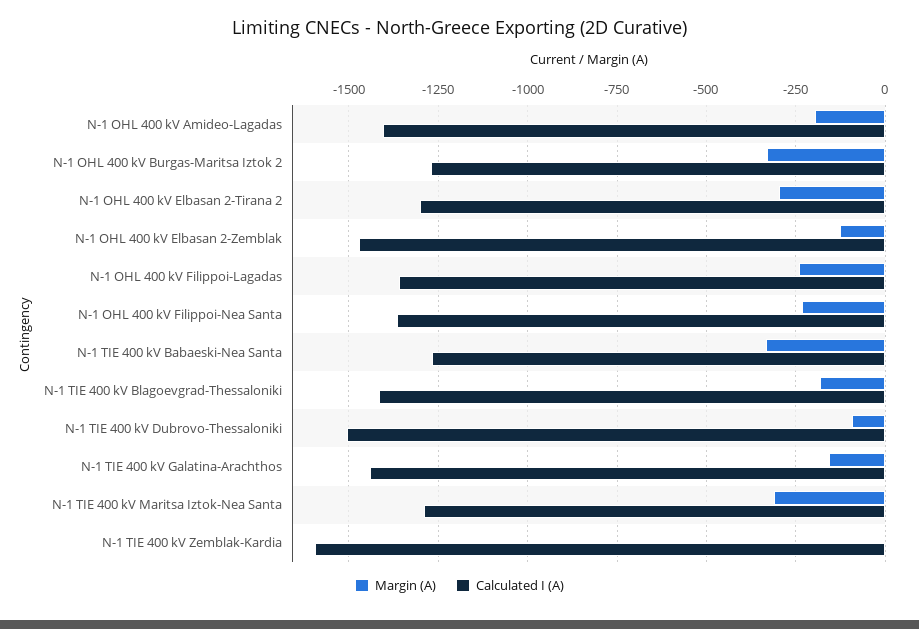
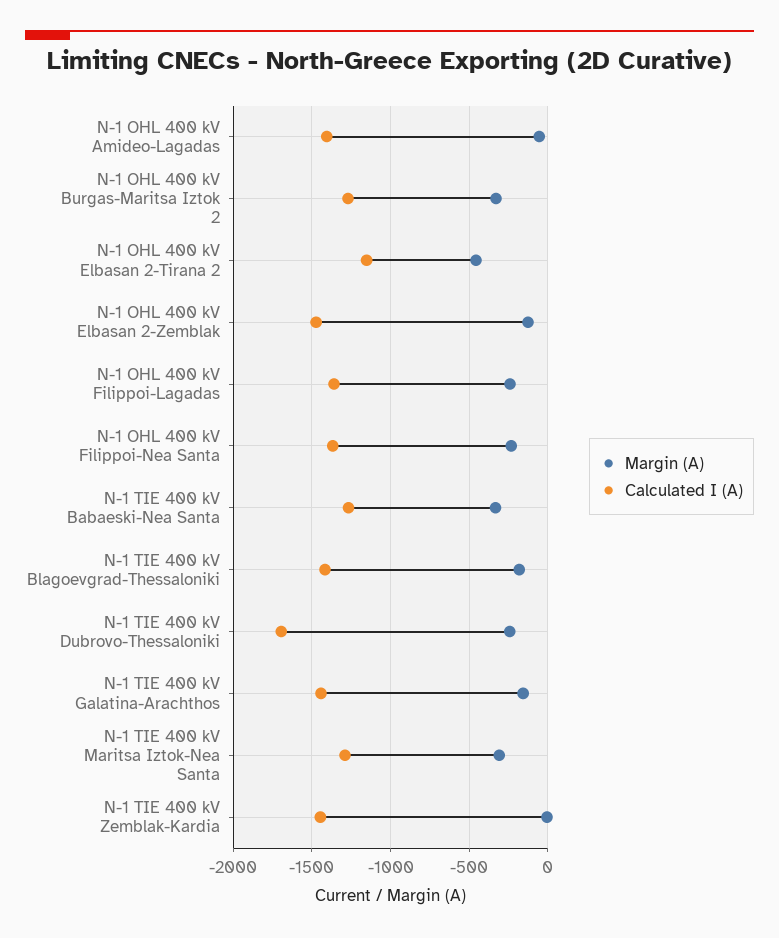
Margin (A), N-1 OHL 400 kV Amideo-Lagadas: -200 -> -50
Margin (A), N-1 OHL 400 kV Elbasan 2-Tirana 2: -300 -> -450
Calculated I (A), N-1 OHL 400 kV Elbasan 2-Tirana 2: -1300 -> -1150
Margin (A), N-1 TIE 400 kV Dubrovo-Thessaloniki: -100 -> -250
Calculated I (A), N-1 TIE 400 kV Dubrovo-Thessaloniki: -1500 -> -1700
Calculated I (A), N-1 TIE 400 kV Zemblak-Kardia: -1600 -> -1450

